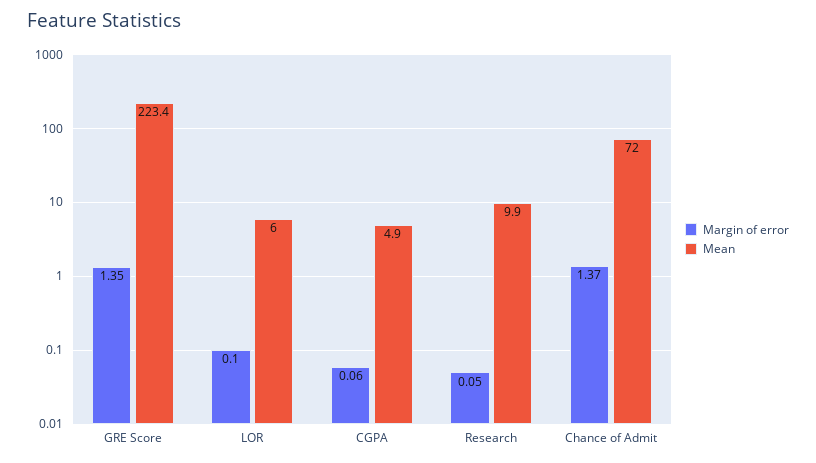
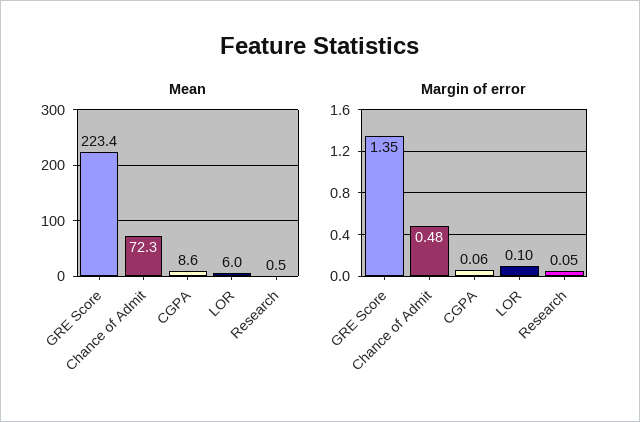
Mean, CGPA: 4.9 -> 8.6
Mean, Research: 9.9 -> 0.5
Margin of error, Chance of Admit: 1.37 -> 0.48
Mean, Chance of Admit: 72 -> 72.3

